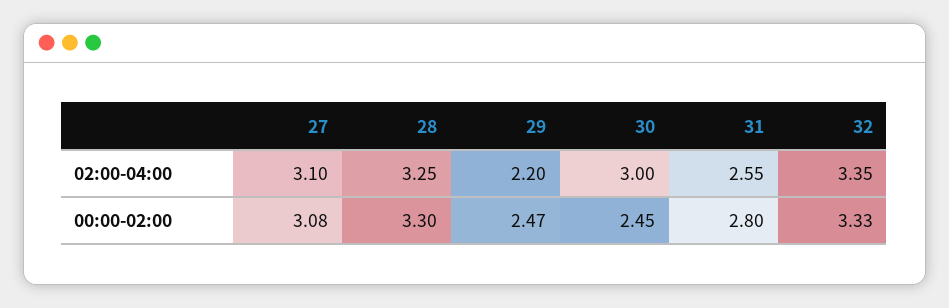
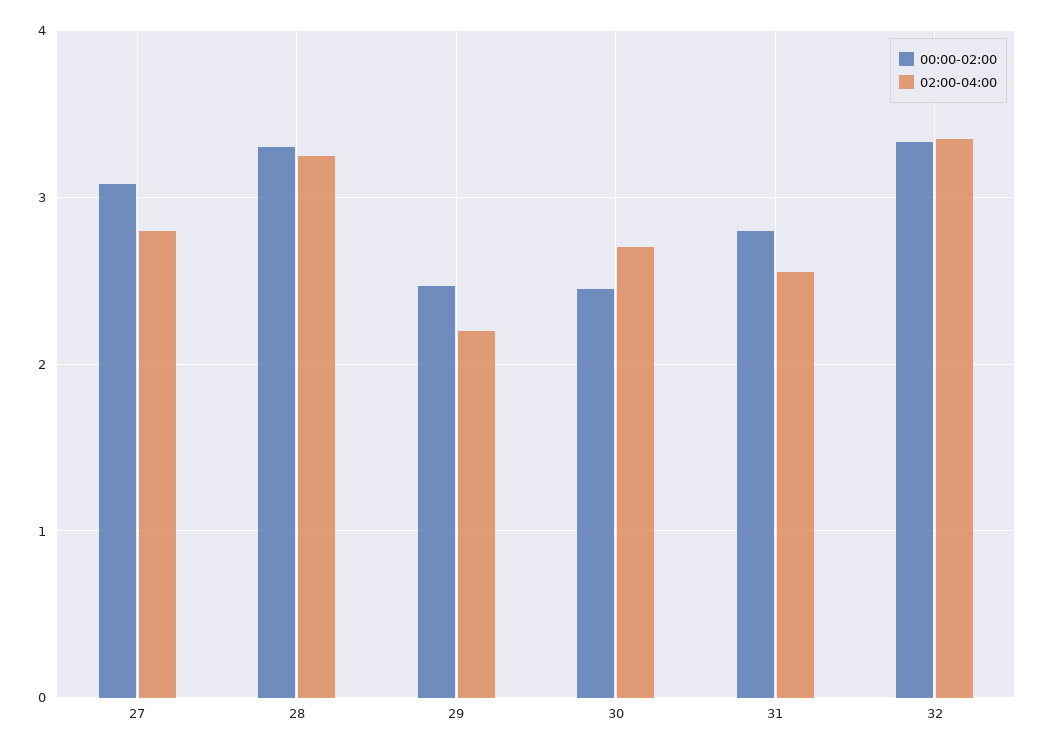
02:00-04:00, 27: 3.1 -> 2.8
02:00-04:00, 30: 3 -> 2.7

